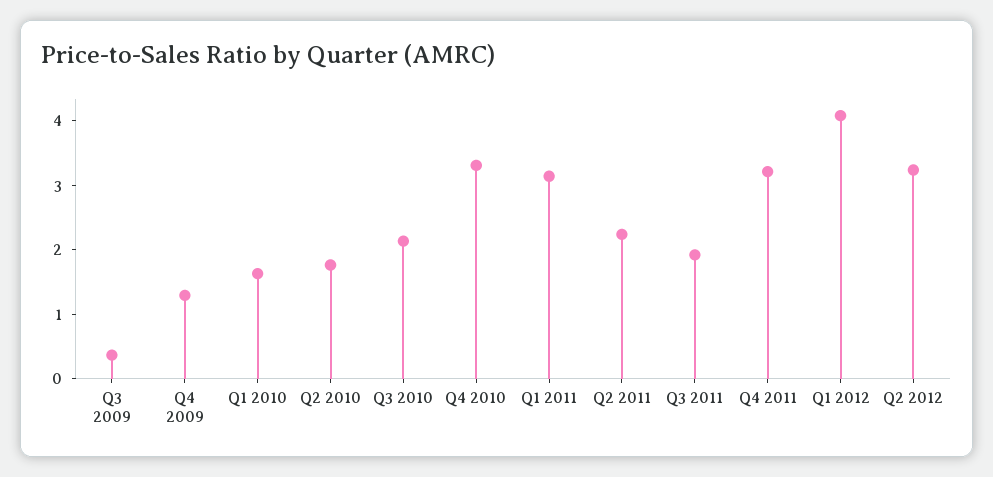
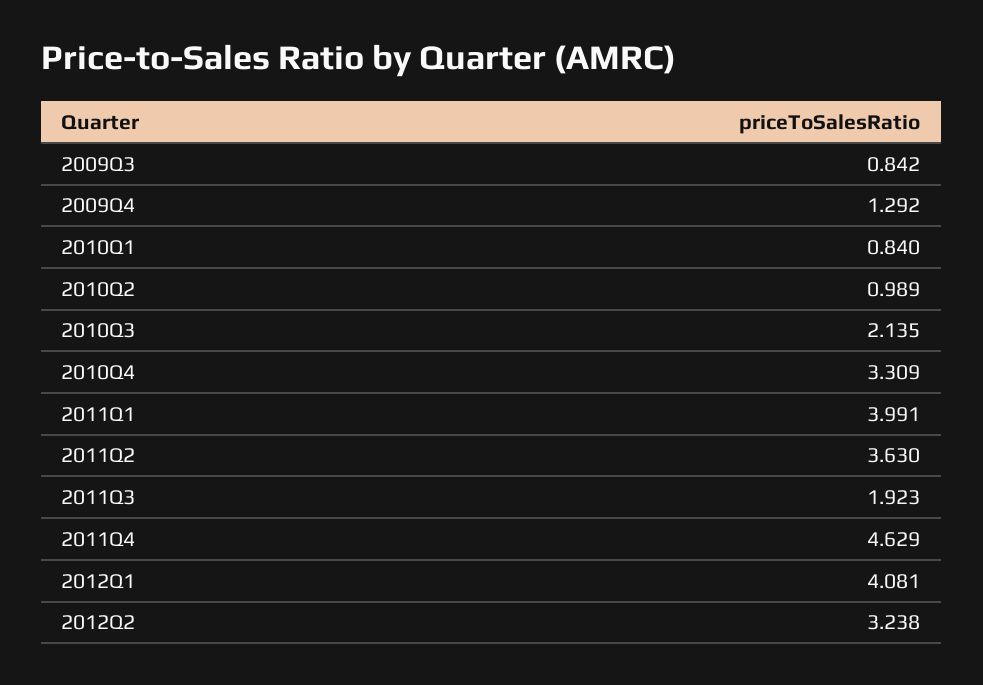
Q3 2009: 0.4 -> 0.842
Q1 2010: 1.6 -> 0.84
Q2 2010: 1.8 -> 0.989
Q1 2011: 3.2 -> 3.991
Q2 2011: 2.2 -> 3.63
Q4 2011: 3.2 -> 4.629

